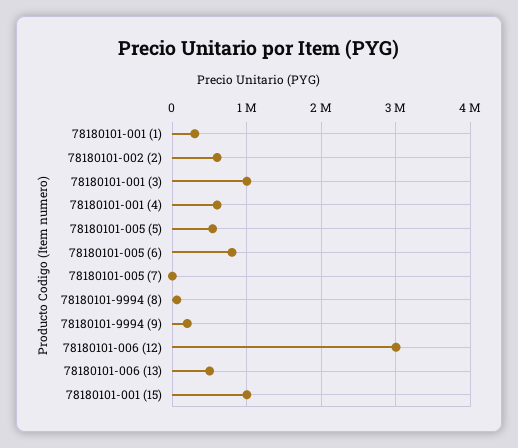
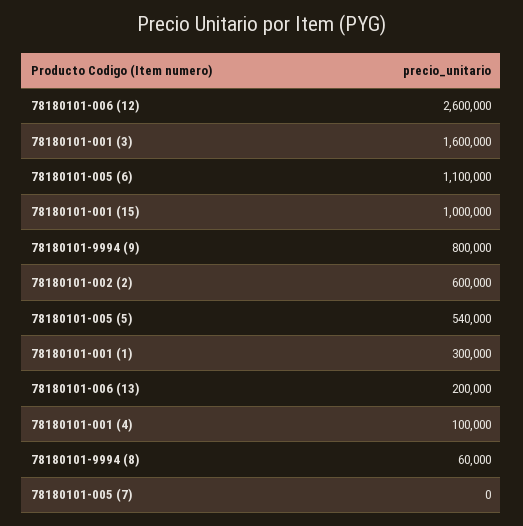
78180101-001 (3): 1000000 -> 1600000
78180101-001 (4): 600000 -> 100000
78180101-005 (6): 800000 -> 1100000
78180101-9994 (9): 200000 -> 800000
78180101-006 (12): 3000000 -> 2600000
78180101-006 (13): 500000 -> 200000

